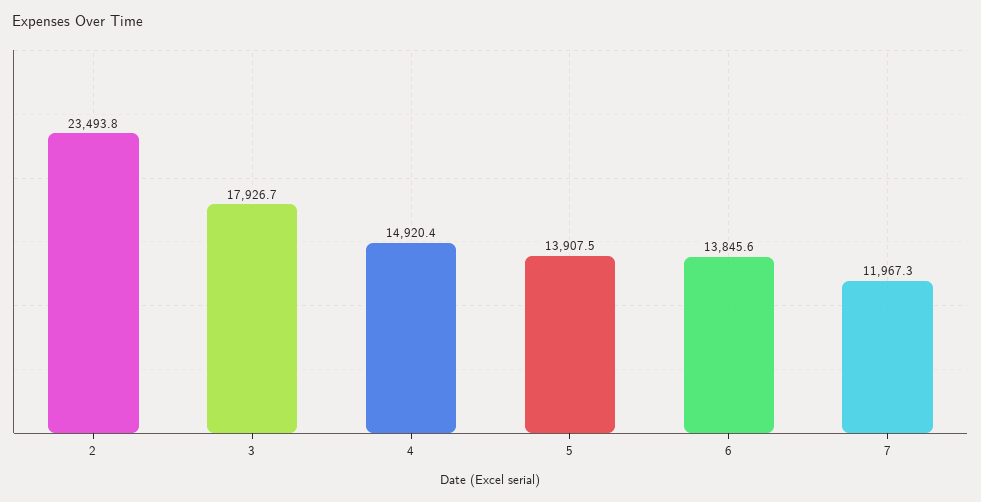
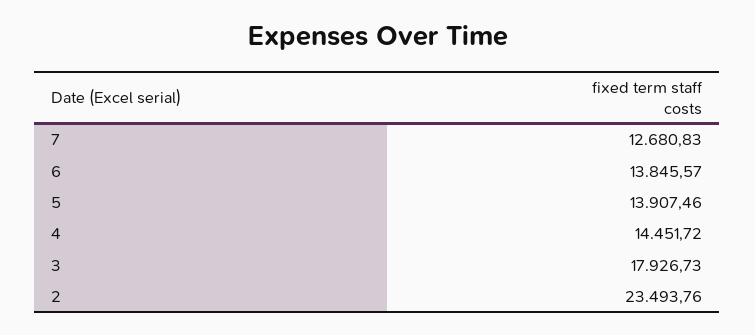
4: 14920.4 -> 14451.72
7: 11967.3 -> 12680.83

